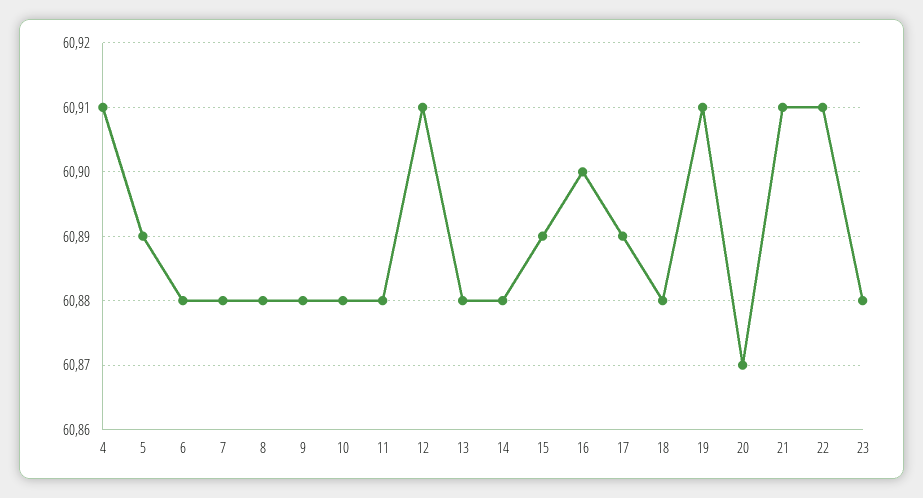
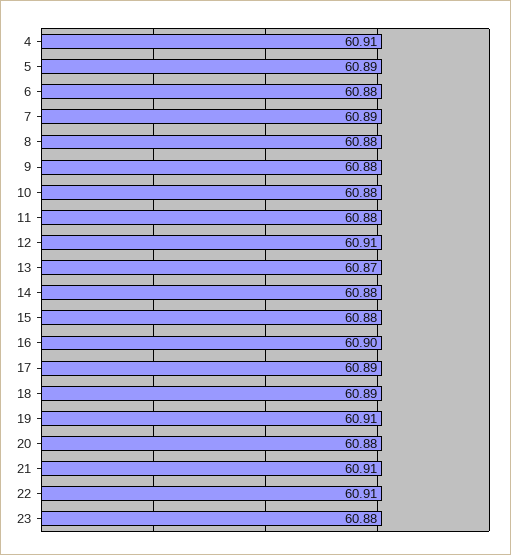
7: 60.88 -> 60.89
13: 60.88 -> 60.87
15: 60.89 -> 60.88
18: 60.88 -> 60.89
20: 60.87 -> 60.88

